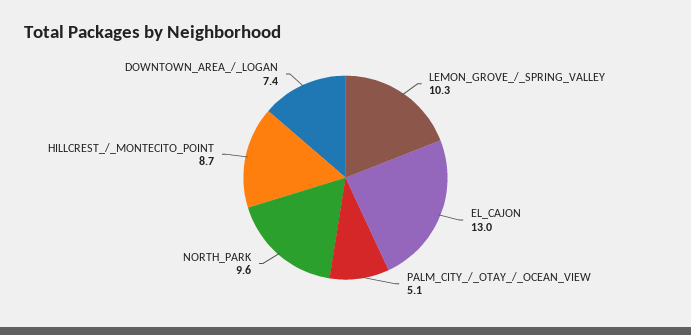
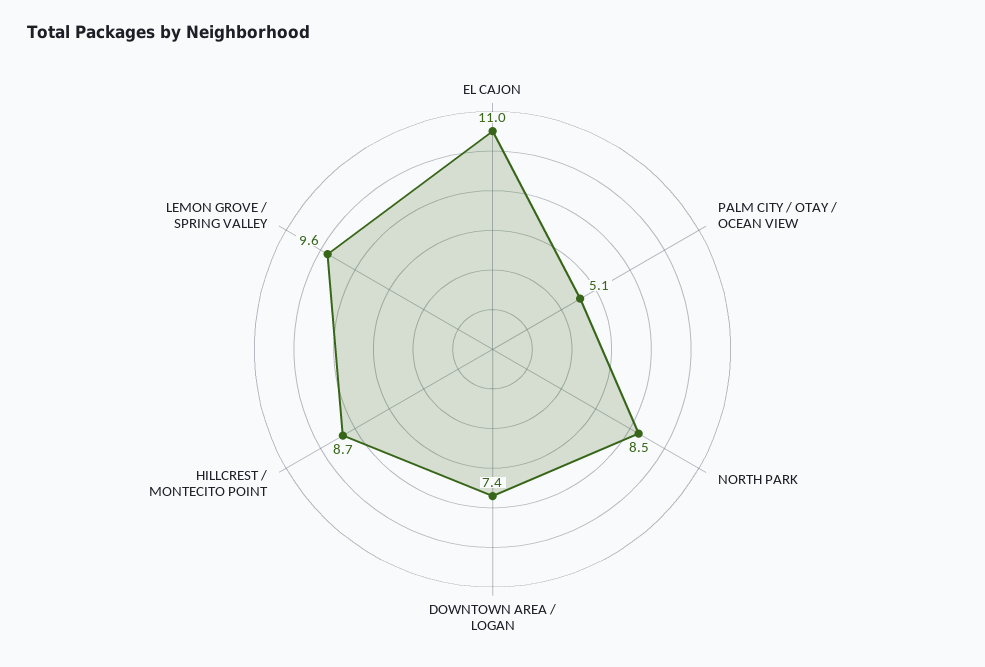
LEMON_GROVE_/_SPRING_VALLEY: 10.3 -> 9.6
EL_CAJON: 13 -> 11
NORTH_PARK: 9.6 -> 8.5

